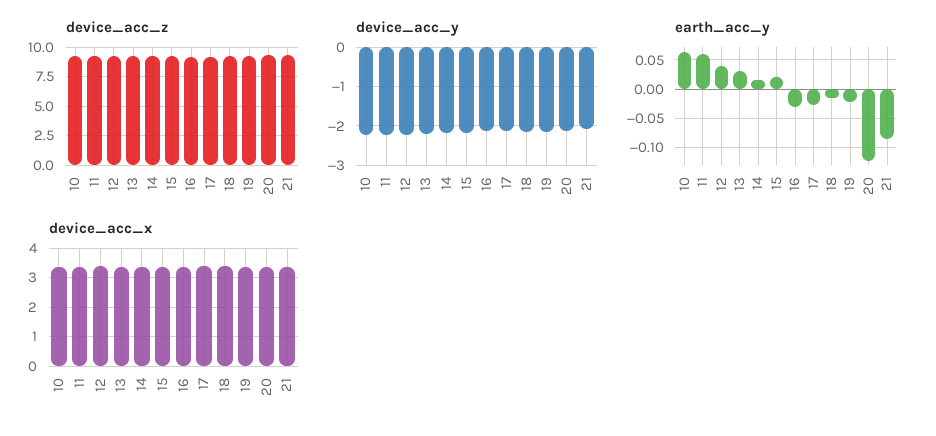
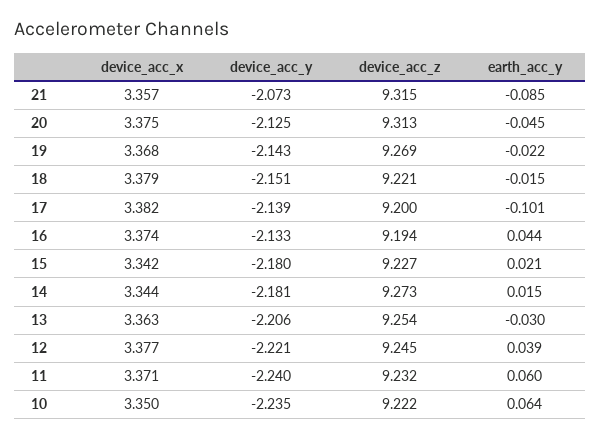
earth_acc_y, 13: 0.025 -> -0.03
earth_acc_y, 16: -0.025 -> 0.044
earth_acc_y, 17: -0.025 -> -0.101
earth_acc_y, 20: -0.125 -> -0.045

